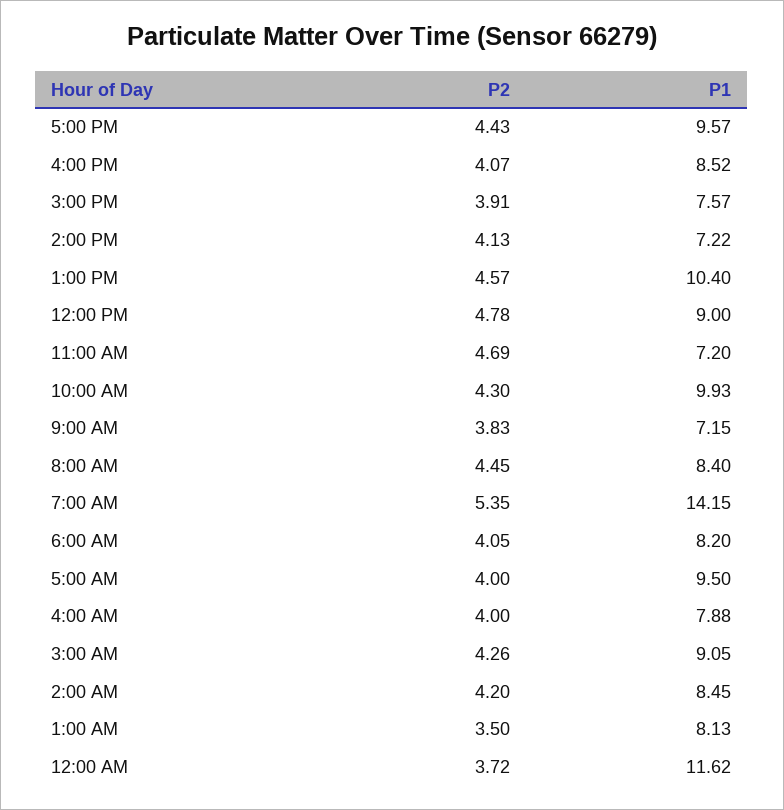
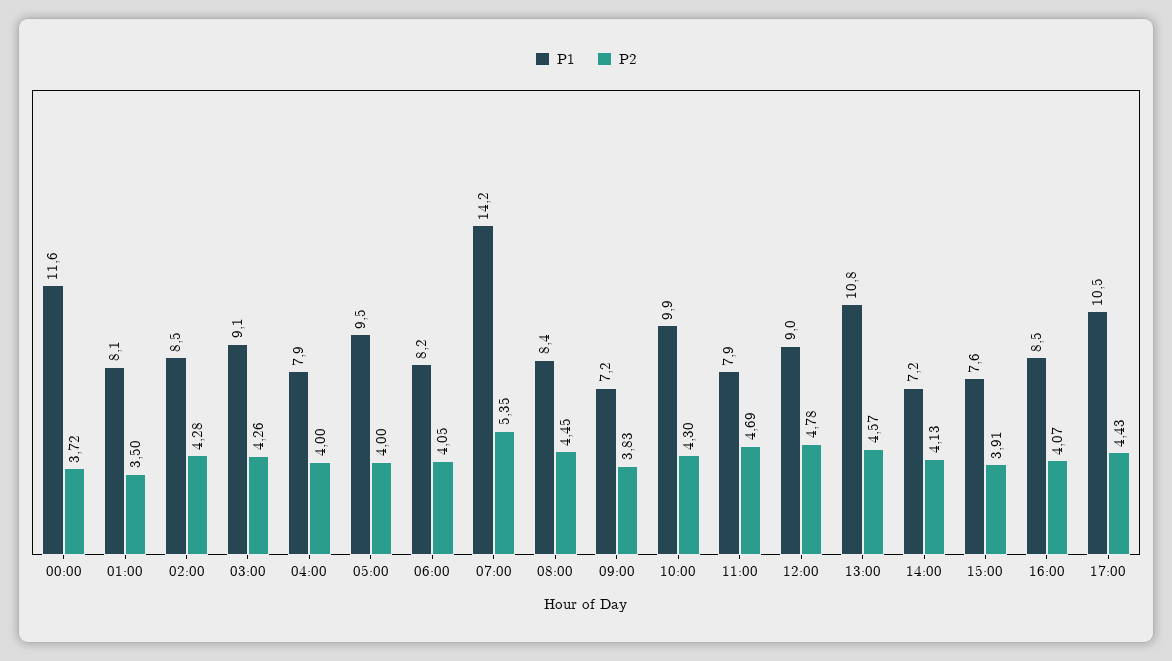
P1, 5:00 PM: 9.57 -> 10.5
P1, 1:00 PM: 10.4 -> 10.8
P1, 11:00 AM: 7.2 -> 7.9
P2, 2:00 AM: 4.2 -> 4.28

